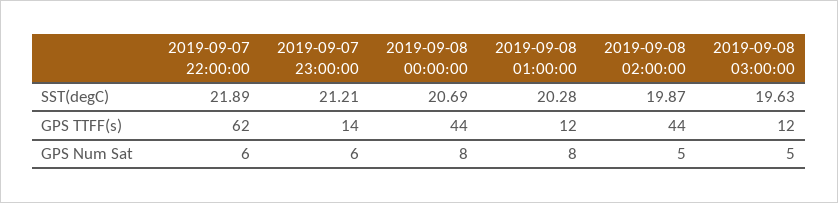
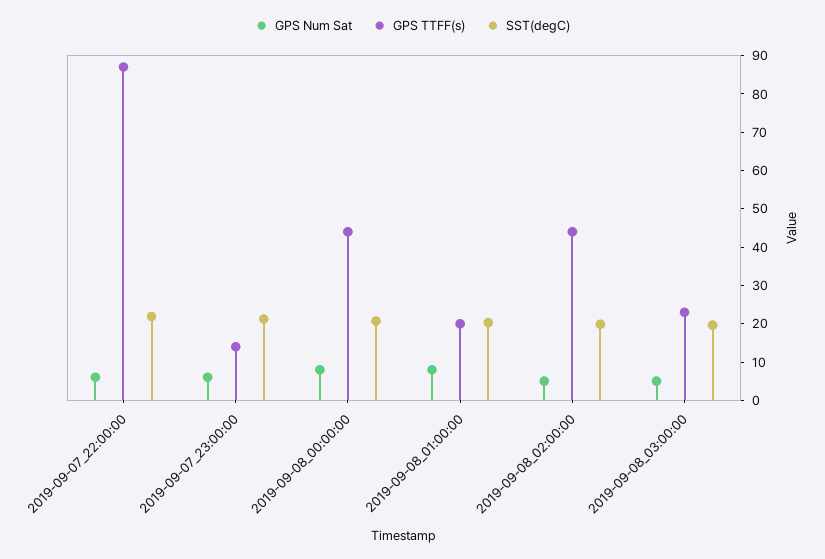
GPS TTFF(s), 2019-09-07 22:00:00: 62 -> 87.5
GPS TTFF(s), 2019-09-08 01:00:00: 12 -> 20
GPS TTFF(s), 2019-09-08 03:00:00: 12 -> 22.5

